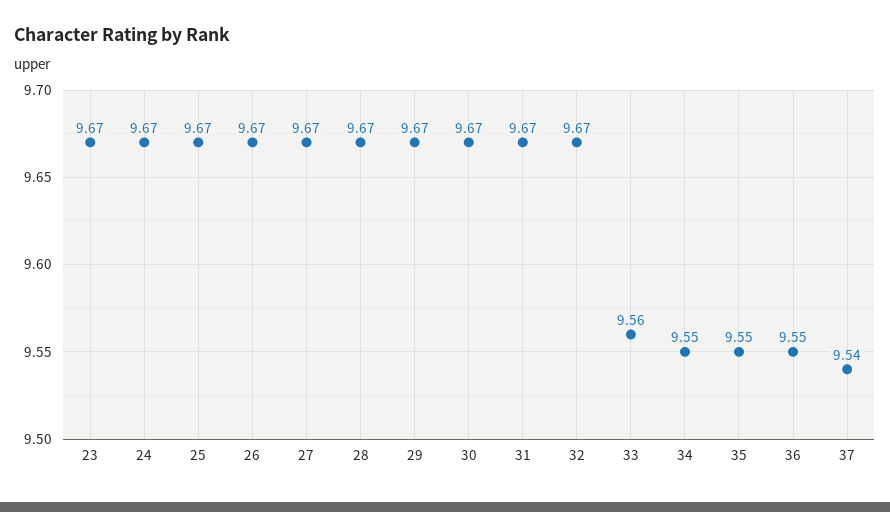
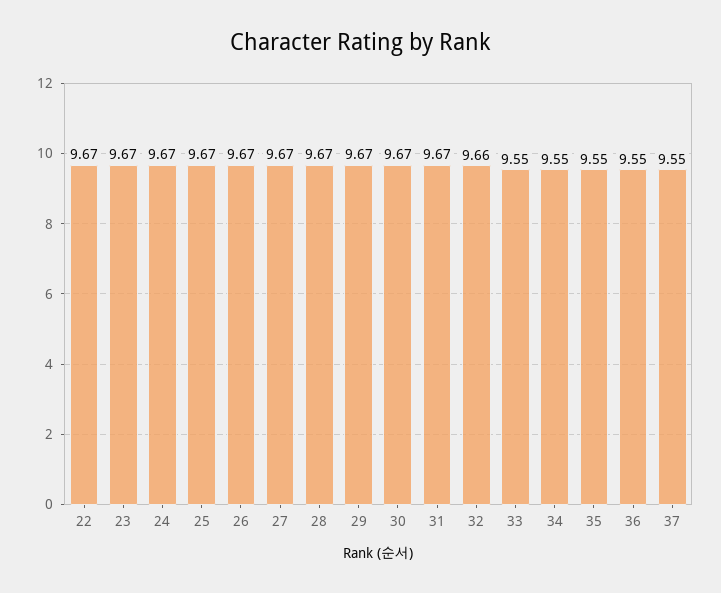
32: 9.67 -> 9.66
33: 9.56 -> 9.55
37: 9.54 -> 9.55
22: none -> 9.67

